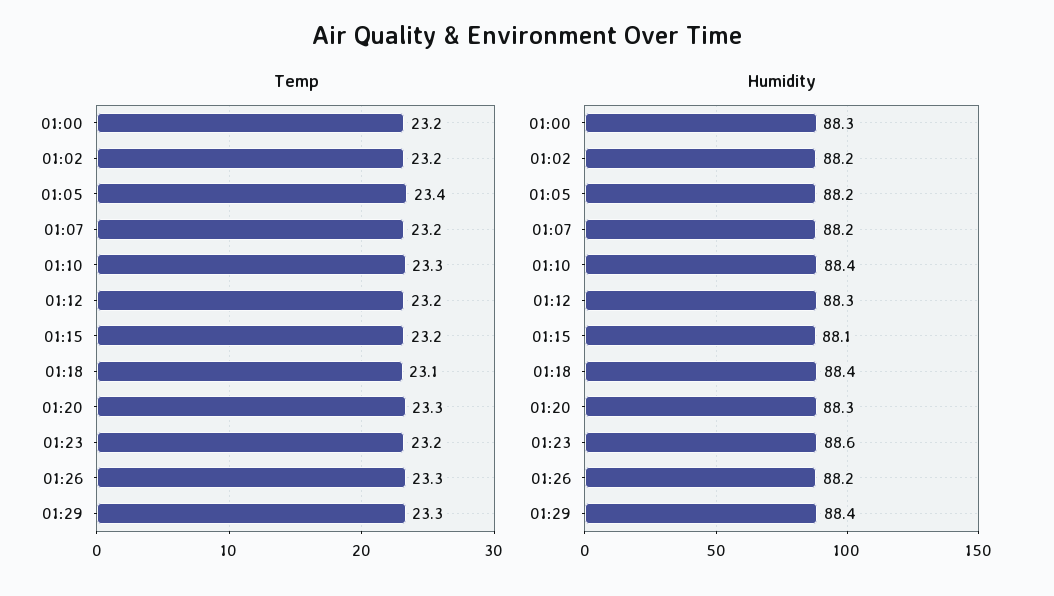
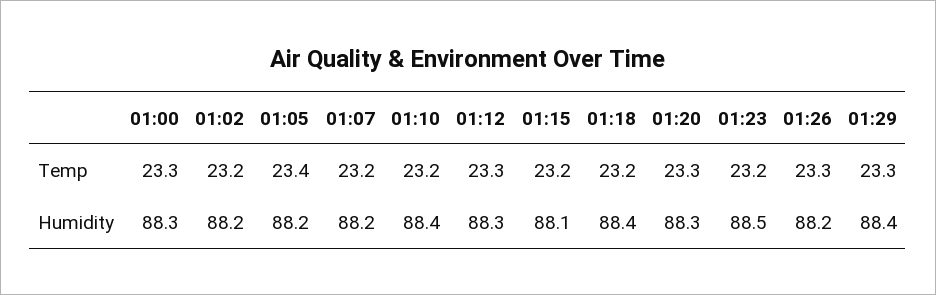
Temp, 01:00: 23.2 -> 23.3
Temp, 01:10: 23.3 -> 23.2
Temp, 01:12: 23.2 -> 23.3
Temp, 01:18: 23.1 -> 23.2
Humidity, 01:23: 88.6 -> 88.5

